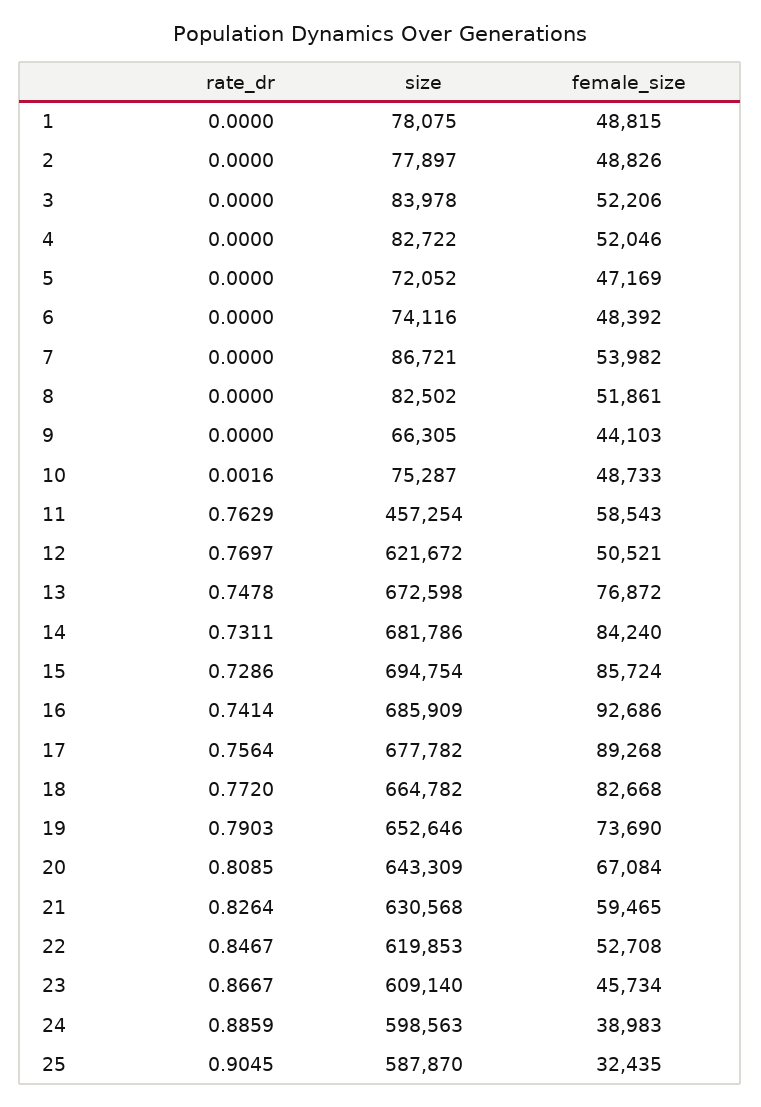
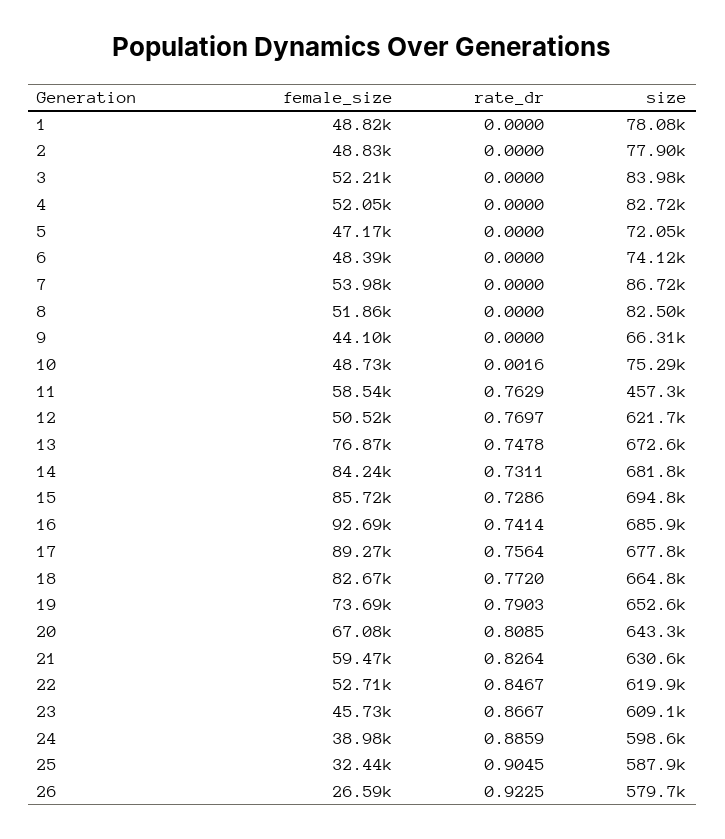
female_size, 26: none -> 26590
rate_dr, 26: none -> 0.9225
size, 26: none -> 579700

